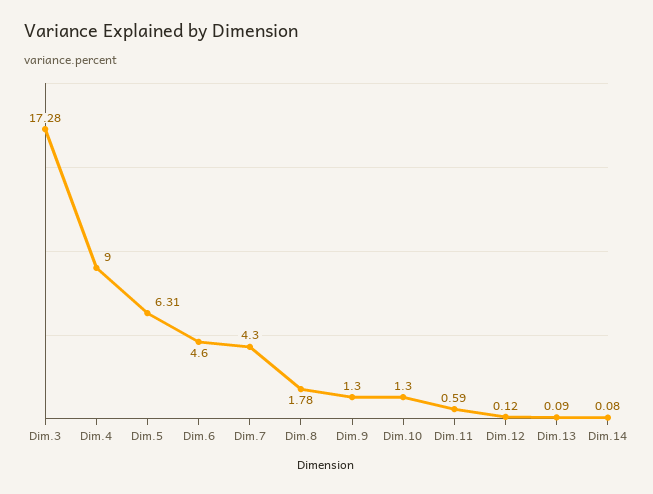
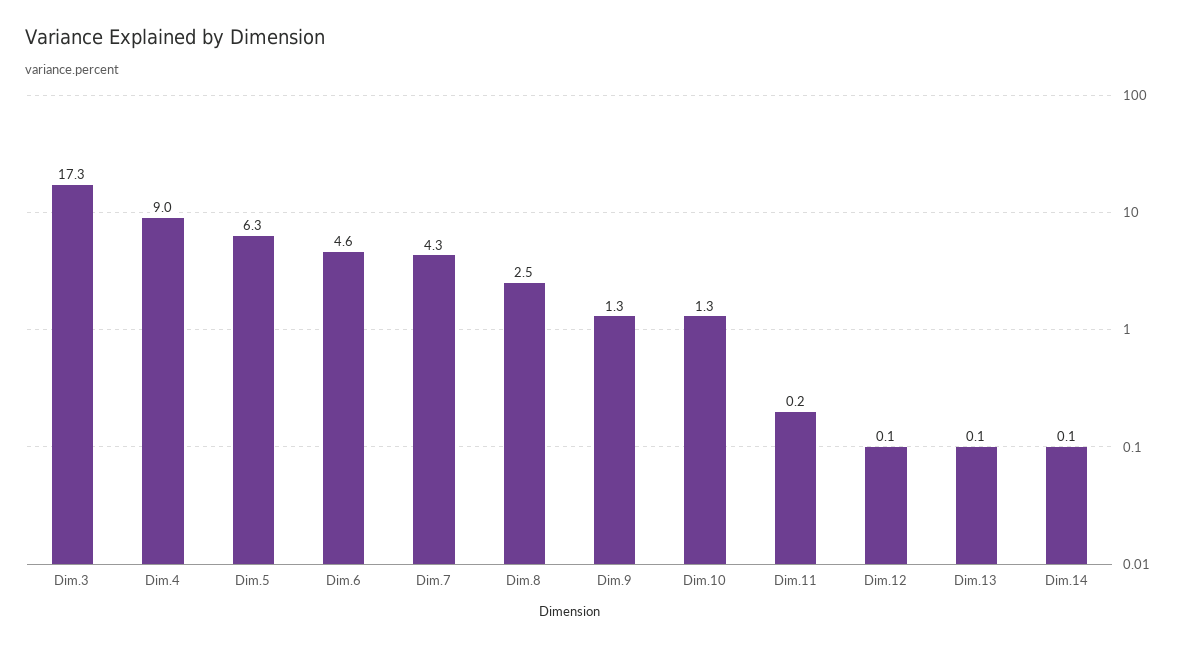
Dim.8: 1.78 -> 2.5
Dim.11: 0.59 -> 0.2

